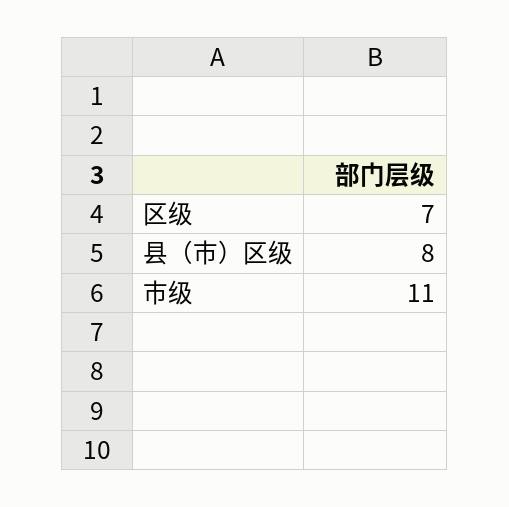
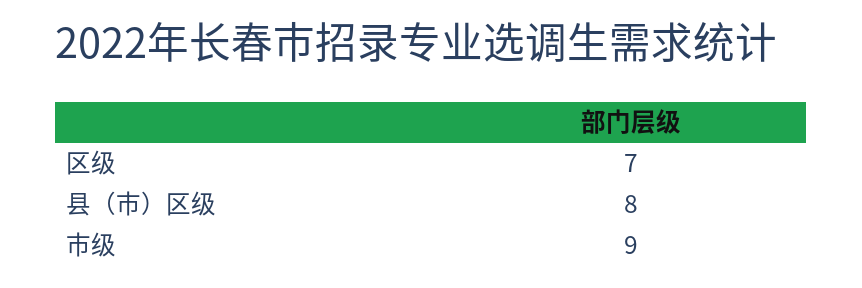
市级: 11 -> 9

